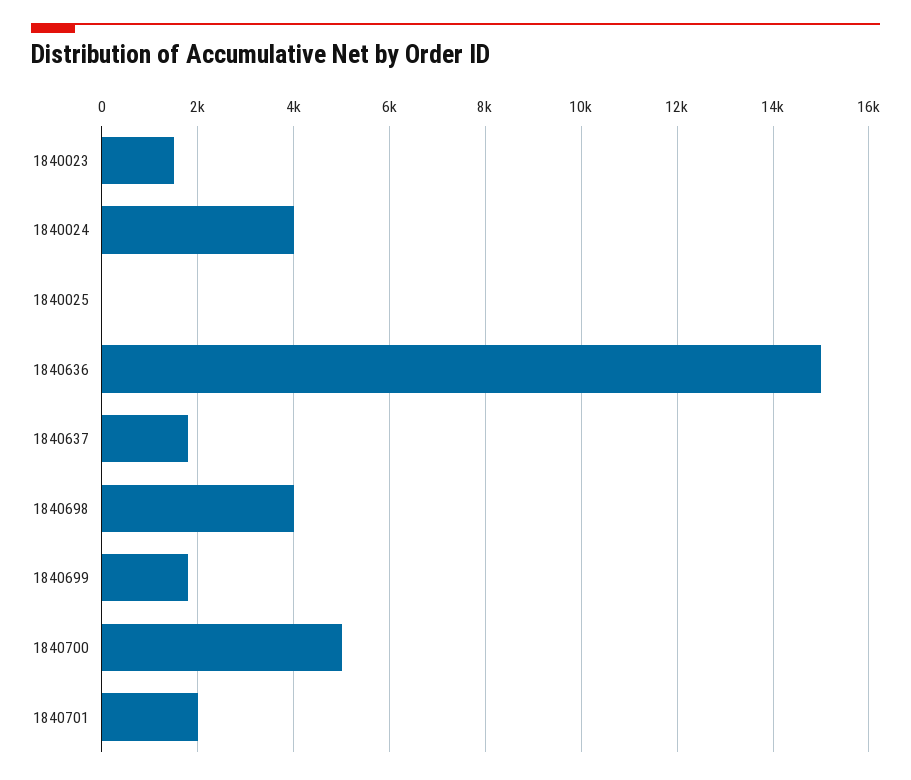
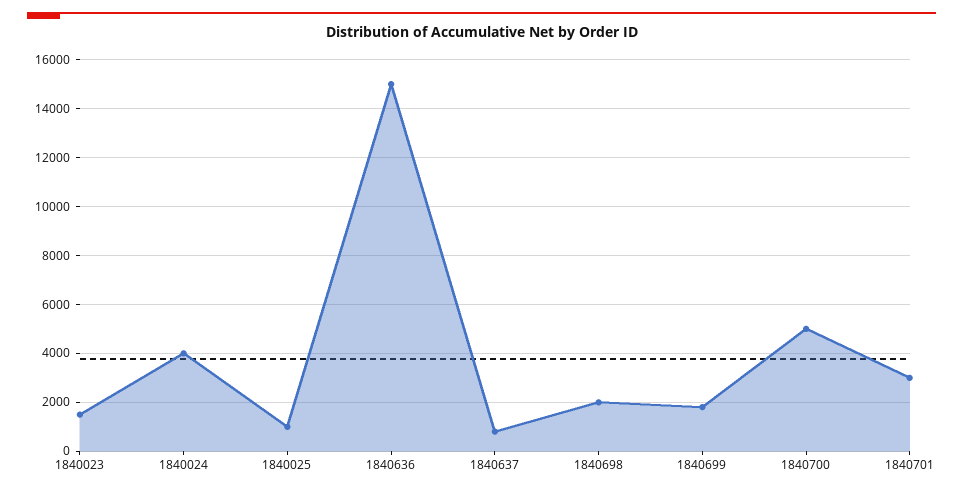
1840025: 0 -> 1000
1840637: 1800 -> 750
1840698: 4000 -> 2000
1840701: 2000 -> 3000

